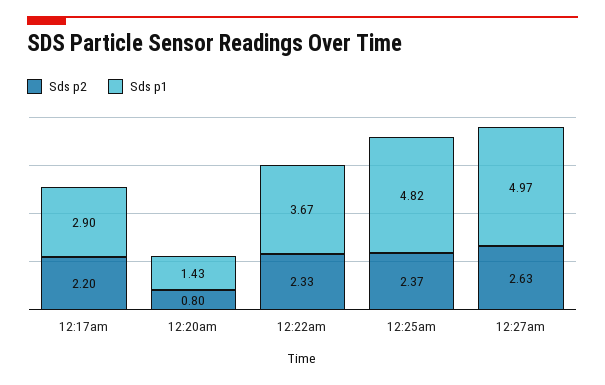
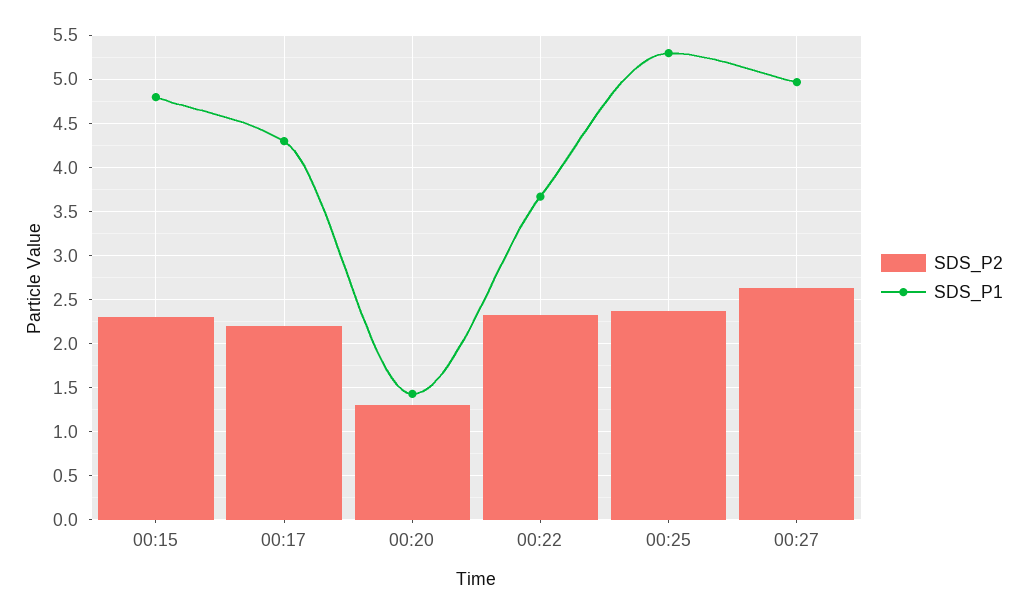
Sds p1, 12:17am: 2.9 -> 4.3
Sds p2, 12:20am: 0.8 -> 1.3
Sds p1, 12:25am: 4.82 -> 5.3
Sds p2, 00:15: none -> 2.3
Sds p1, 00:15: none -> 4.8

